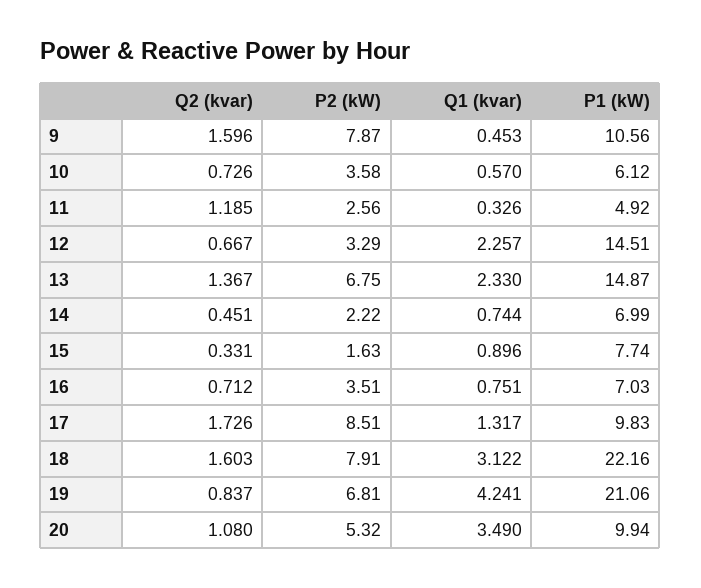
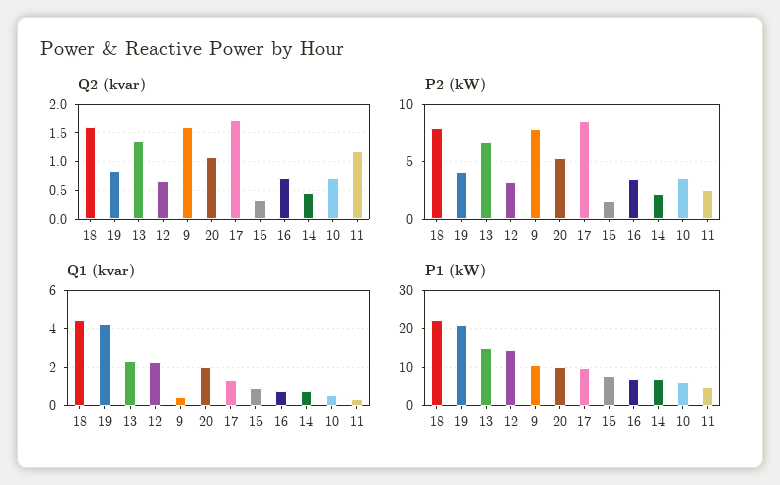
Q1 (kvar), 18: 3.122 -> 4.5
P2 (kW), 19: 6.81 -> 4
Q1 (kvar), 20: 3.49 -> 2

